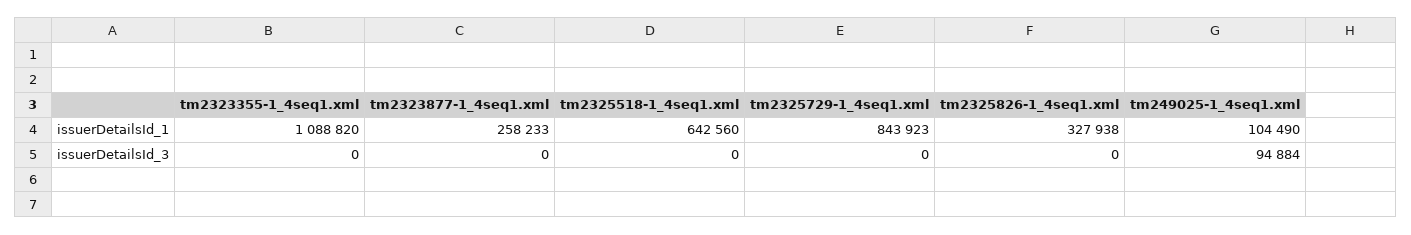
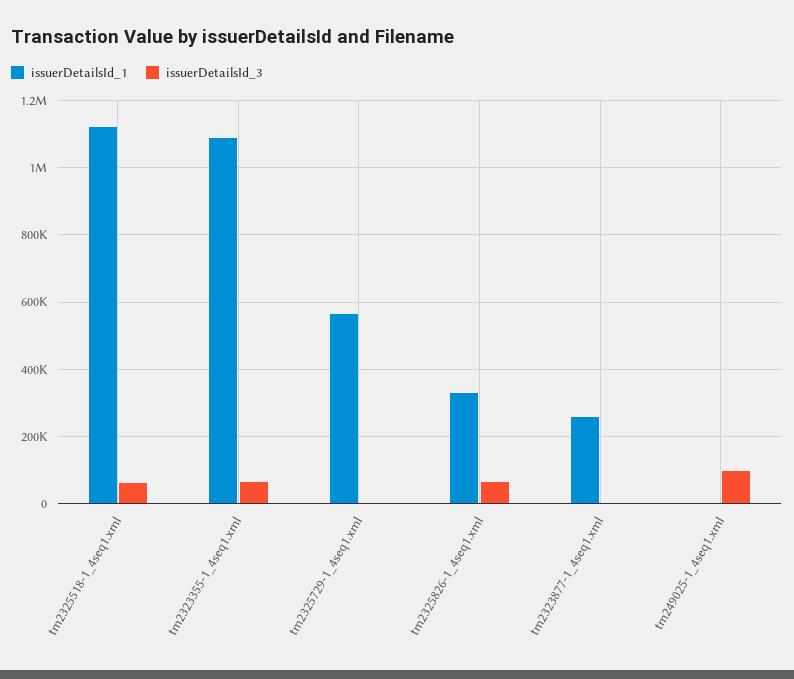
issuerDetailsId_1, tm2325518-1_4seq1.xml: 642560 -> 1120000
issuerDetailsId_1, tm2325729-1_4seq1.xml: 843923 -> 560000
issuerDetailsId_1, tm249025-1_4seq1.xml: 104490 -> 0
issuerDetailsId_3, tm2323355-1_4seq1.xml: 0 -> 60000
issuerDetailsId_3, tm2325518-1_4seq1.xml: 0 -> 60000
issuerDetailsId_3, tm2325826-1_4seq1.xml: 0 -> 60000

